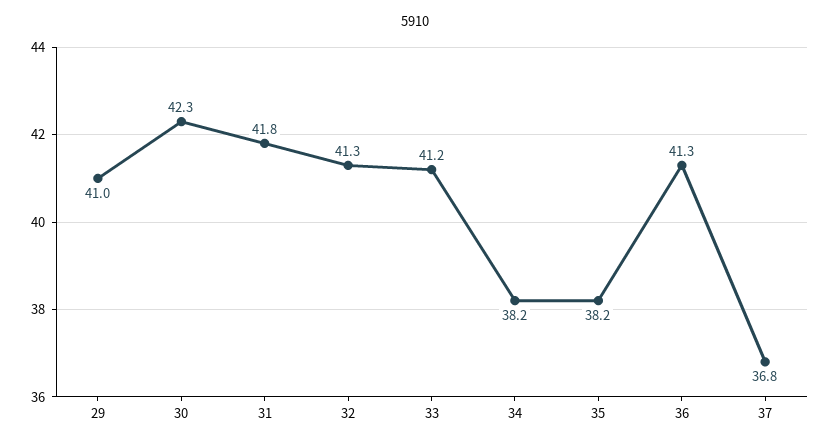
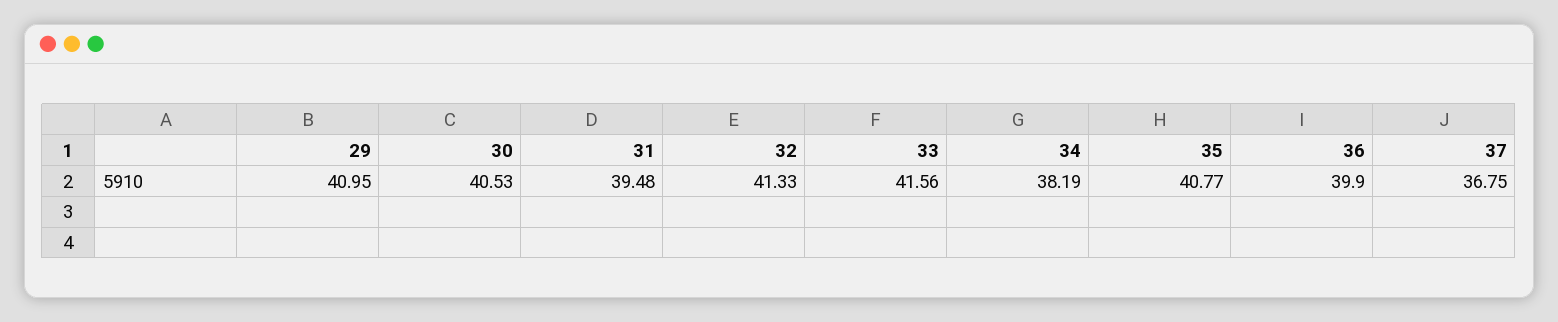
30: 42.3 -> 40.53
31: 41.8 -> 39.48
33: 41.2 -> 41.56
35: 38.2 -> 40.77
36: 41.3 -> 39.9

